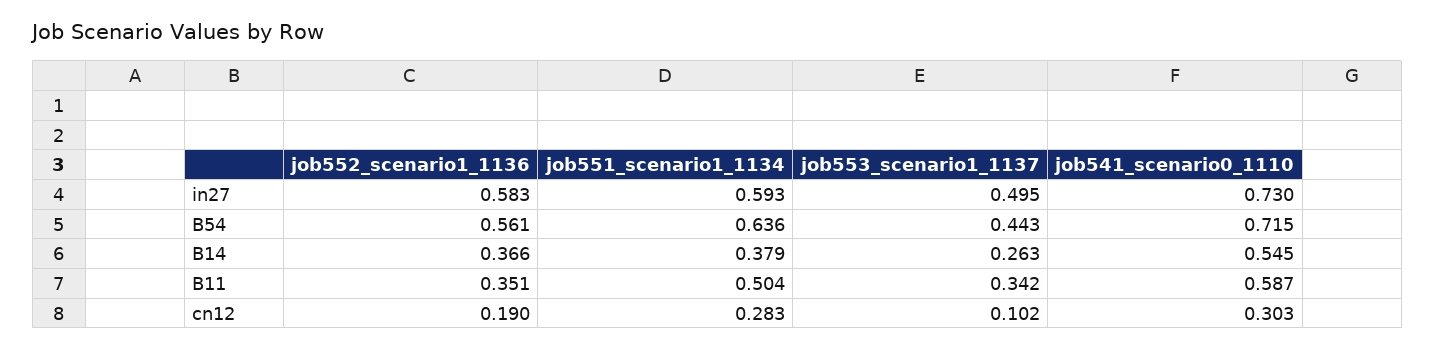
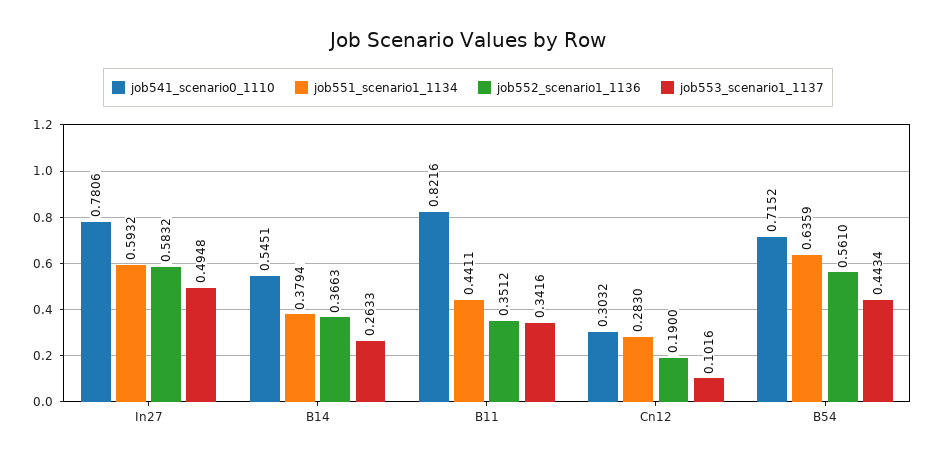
job541_scenario0_1110, in27: 0.73 -> 0.7806
job551_scenario1_1134, B11: 0.504 -> 0.4411
job541_scenario0_1110, B11: 0.587 -> 0.8216

